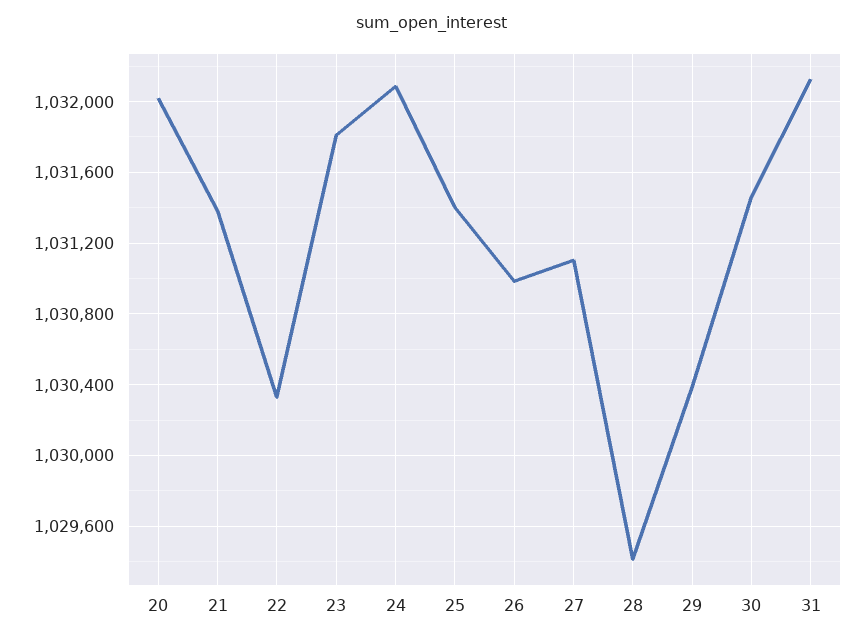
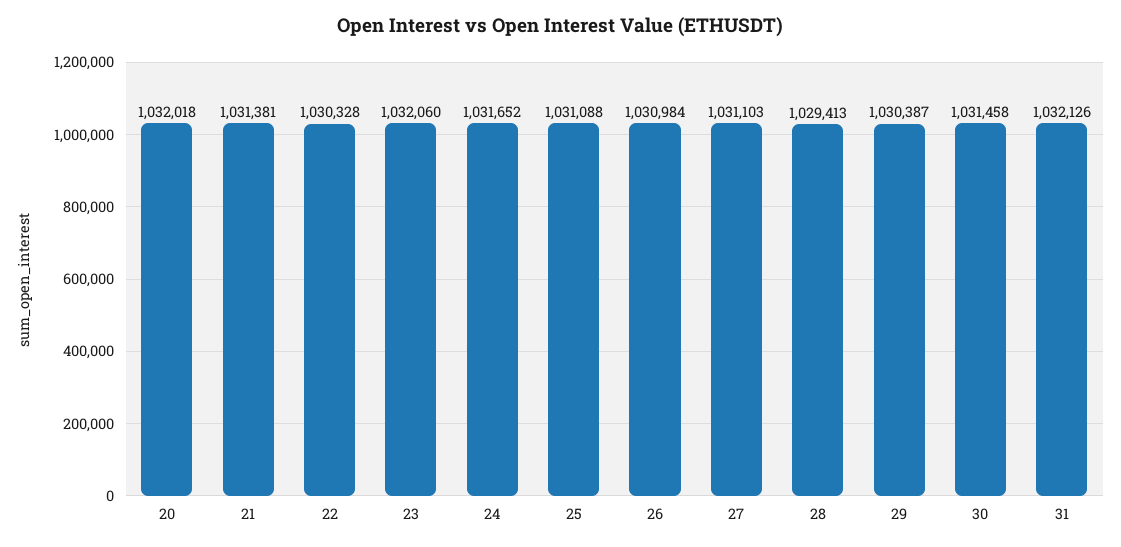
23: 1031800 -> 1032060
24: 1032100 -> 1031652
25: 1031400 -> 1031088

